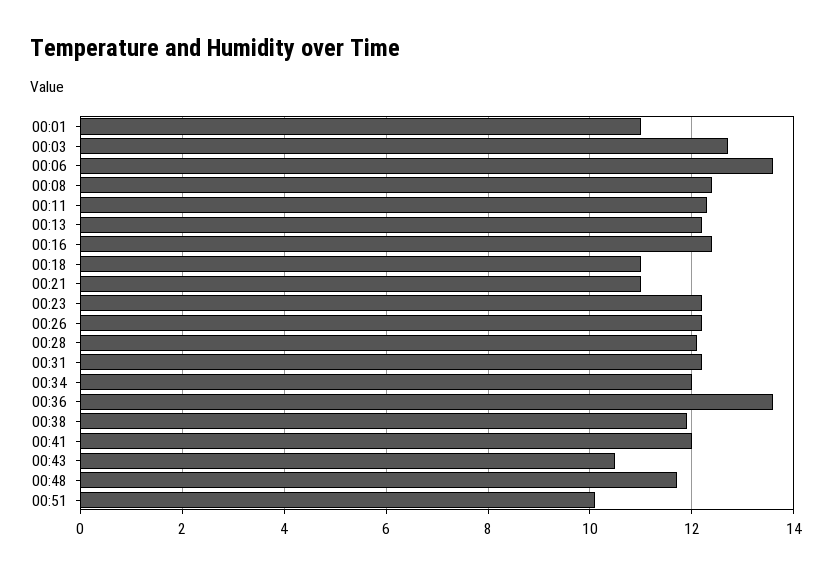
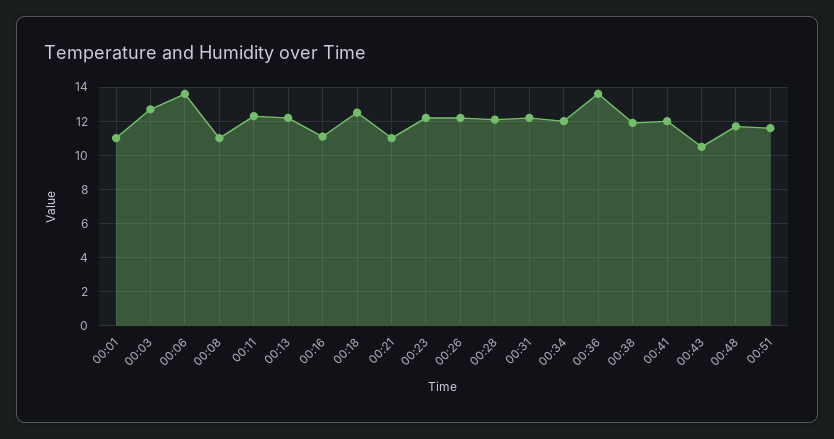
00:08: 12.5 -> 11
00:16: 12.5 -> 11
00:18: 11 -> 12.5
00:51: 10 -> 11.5

